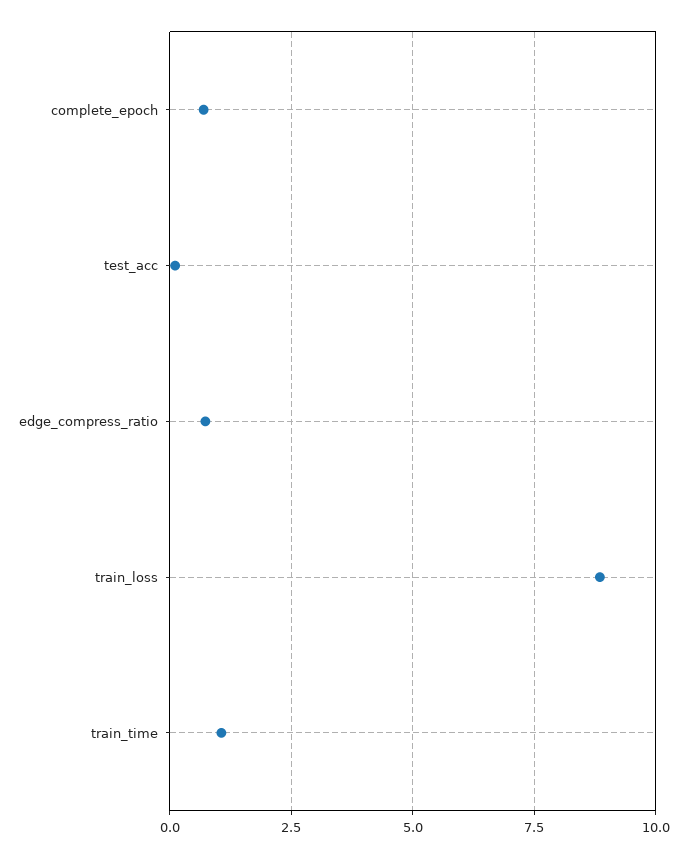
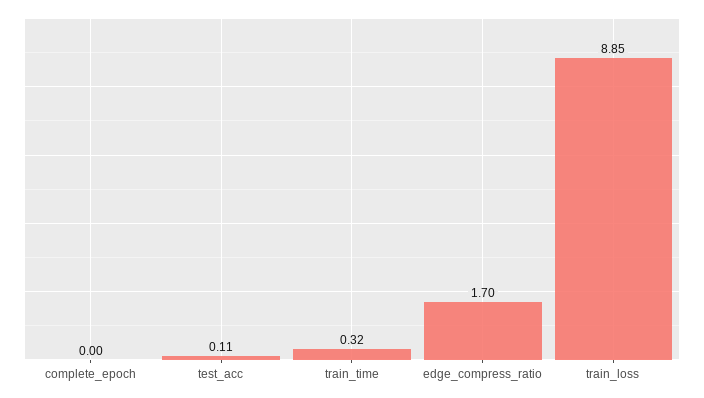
complete_epoch: 0.75 -> 0
edge_compress_ratio: 0.75 -> 1.7
train_time: 1 -> 0.32

